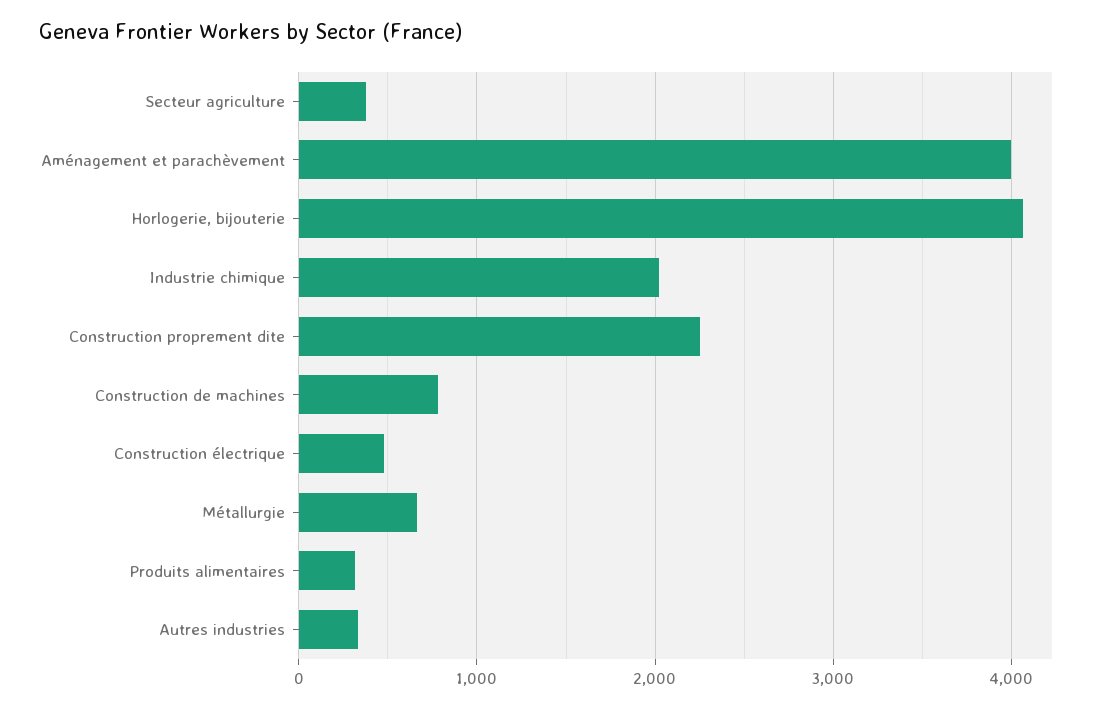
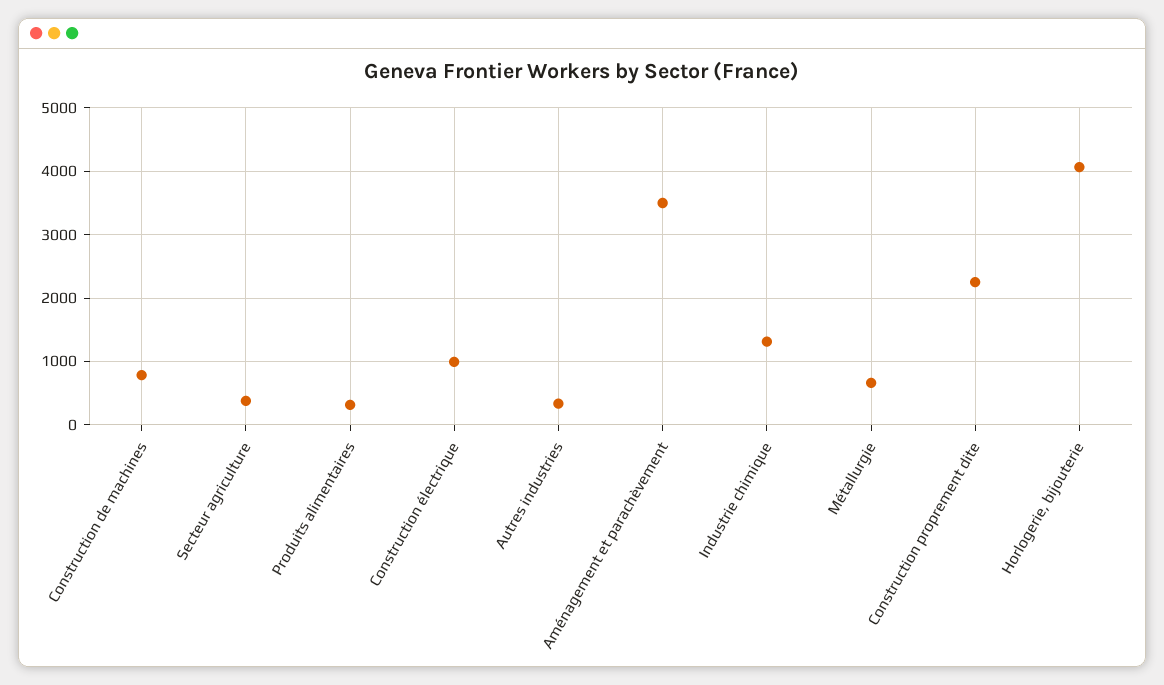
Aménagement et parachèvement: 4000 -> 3500
Industrie chimique: 2000 -> 1300
Construction électrique: 500 -> 1000

